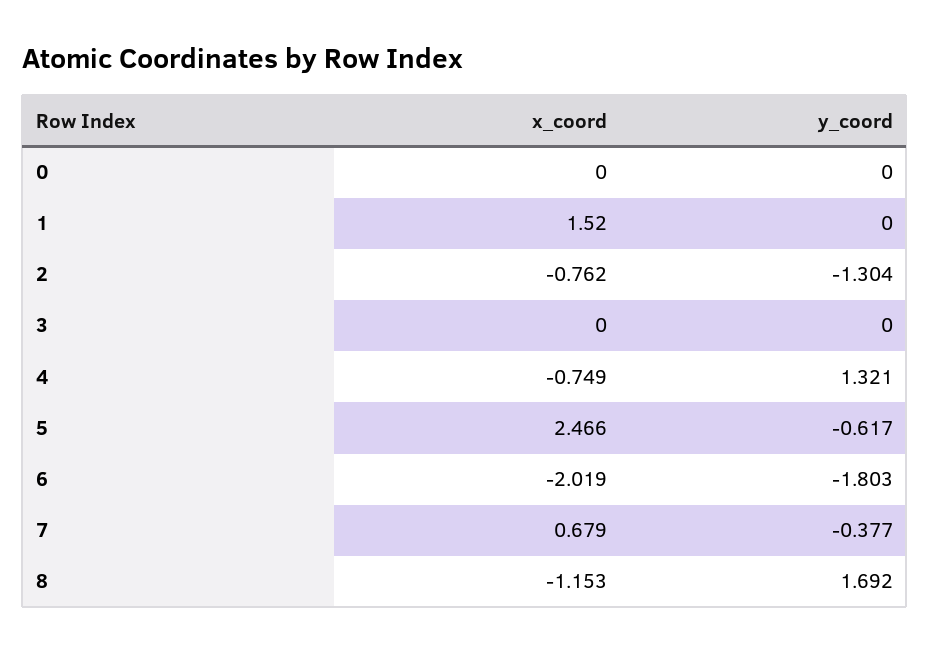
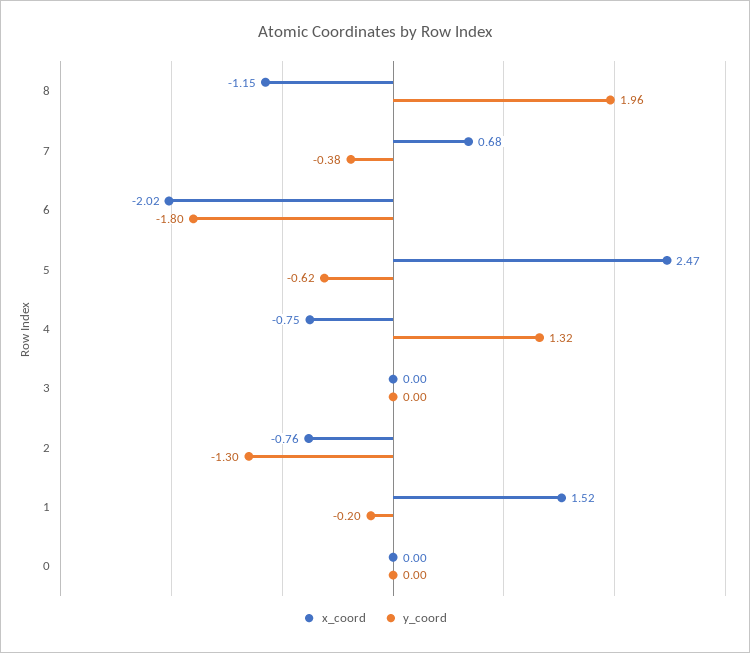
y_coord, 1: 0 -> -0.2
y_coord, 8: 1.692 -> 1.96

